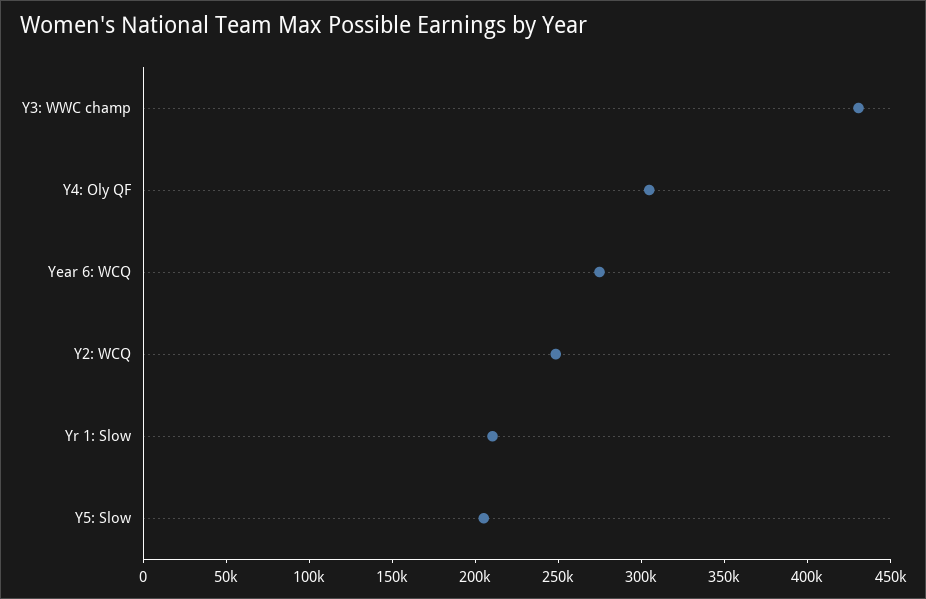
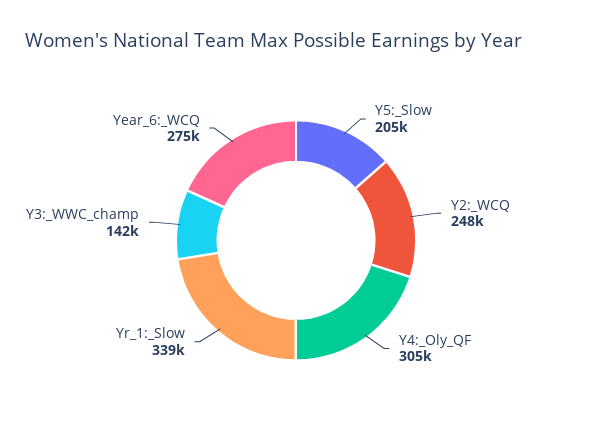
Y3: WWC champ: 430000 -> 142000
Yr 1: Slow: 210000 -> 339000

